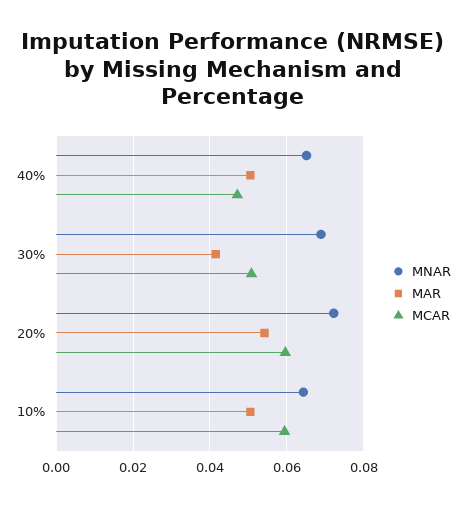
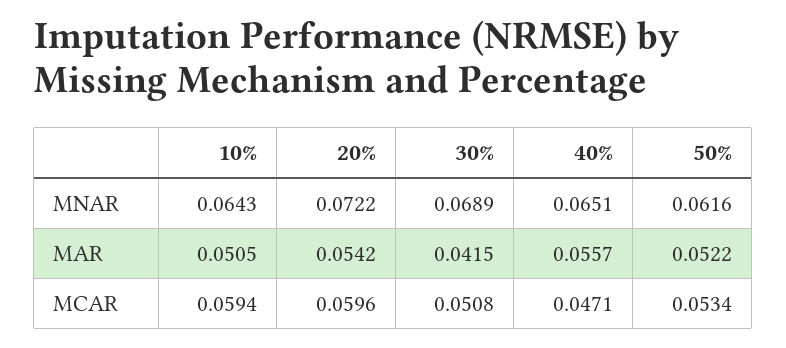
MAR, 40%: 0.05 -> 0.0557
MNAR, 50%: none -> 0.0616
MAR, 50%: none -> 0.0522
MCAR, 50%: none -> 0.0534

